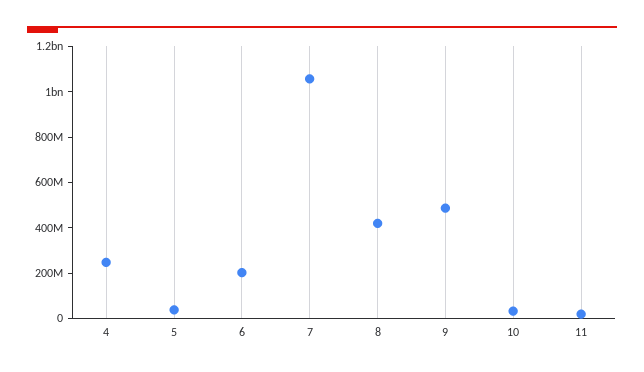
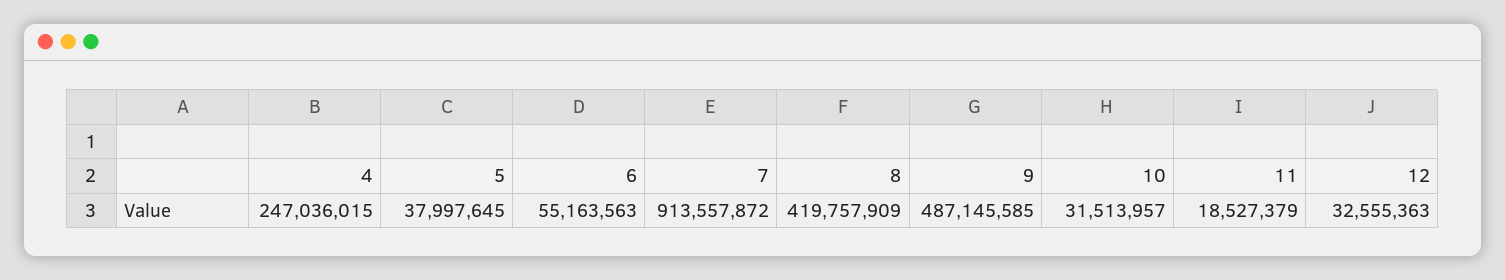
6: 200000000 -> 55163563
7: 1050000000 -> 913557872
12: none -> 32555363

